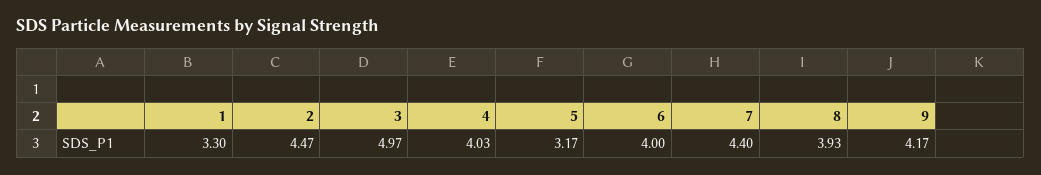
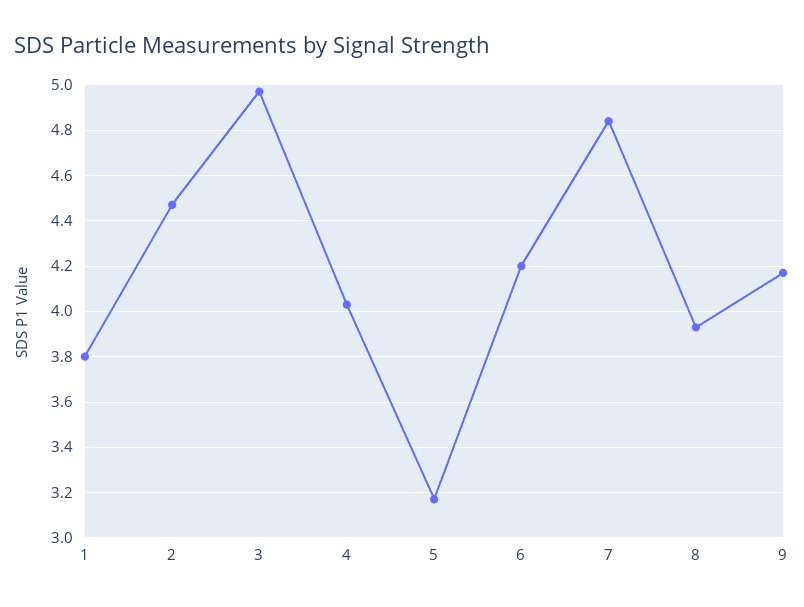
1: 3.3 -> 3.8
6: 4 -> 4.2
7: 4.4 -> 4.85

